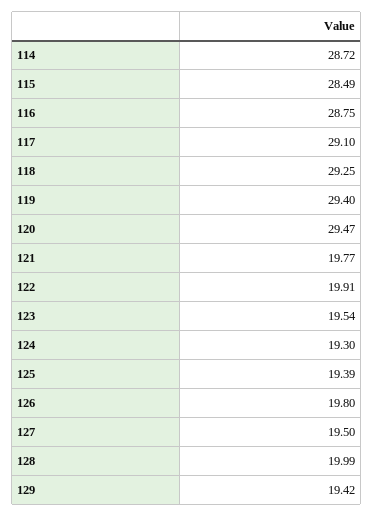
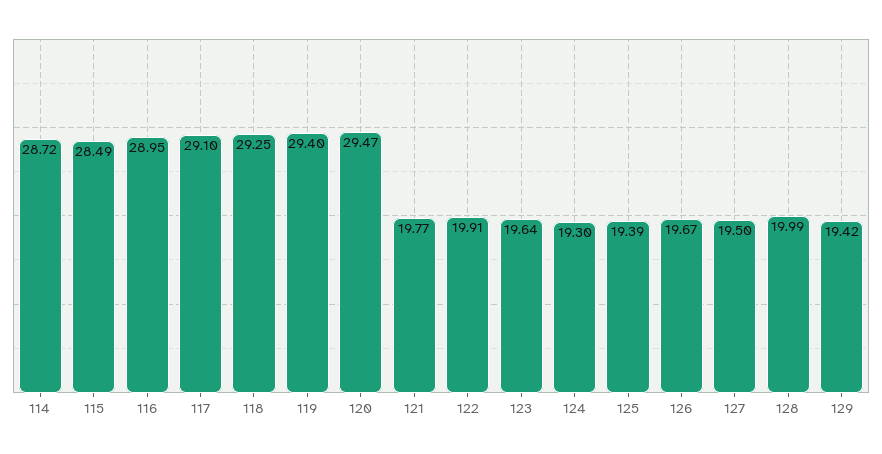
116: 28.75 -> 28.95
123: 19.54 -> 19.64
126: 19.8 -> 19.67

